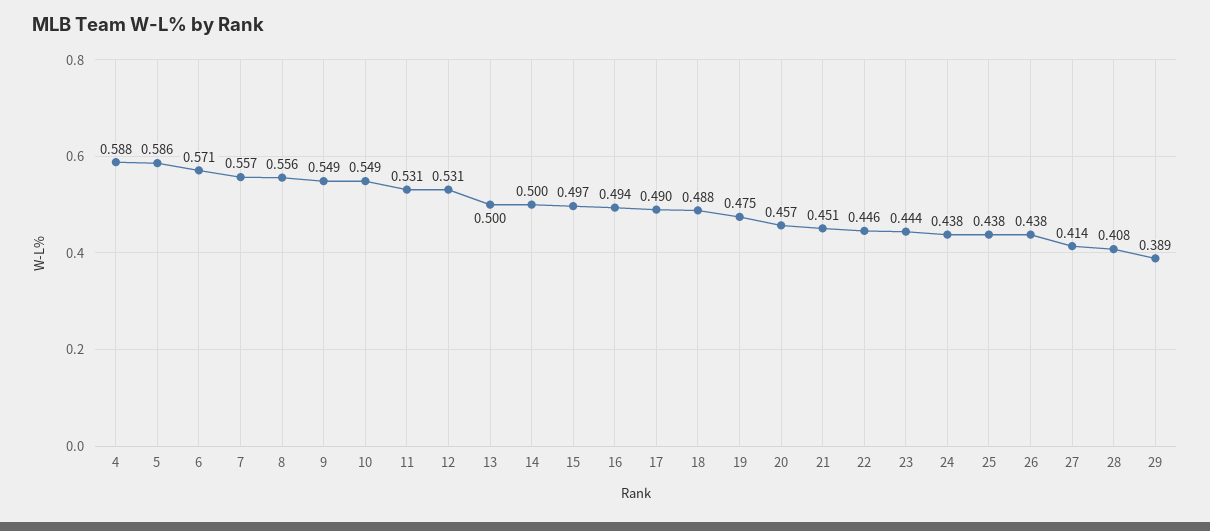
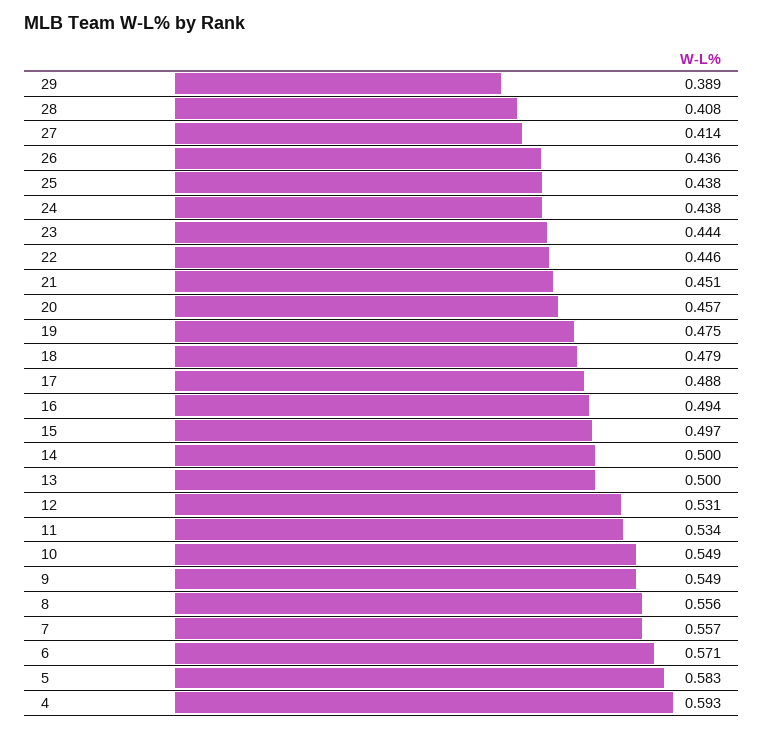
4: 0.588 -> 0.593
5: 0.586 -> 0.583
11: 0.531 -> 0.534
17: 0.49 -> 0.488
18: 0.488 -> 0.479
26: 0.438 -> 0.436

